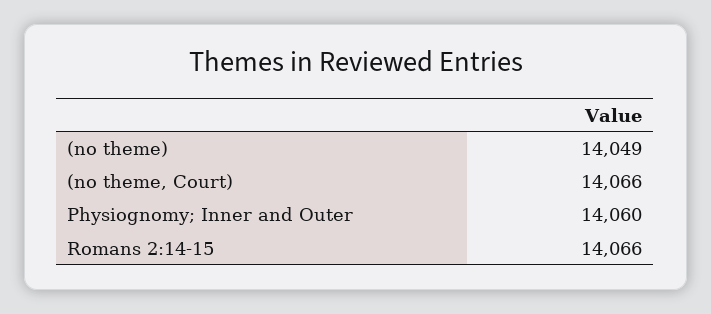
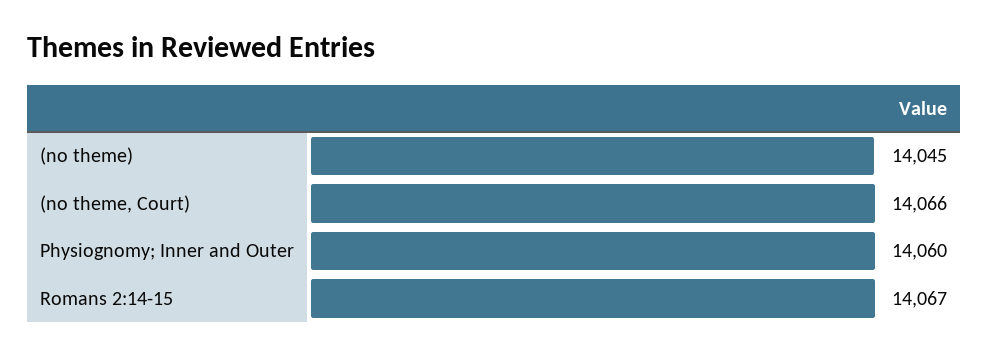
(no theme): 14049 -> 14045
Romans 2:14-15: 14066 -> 14067

